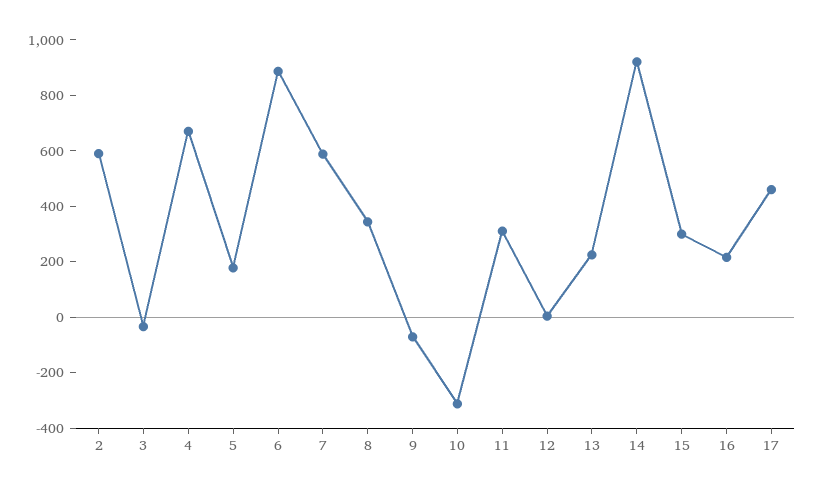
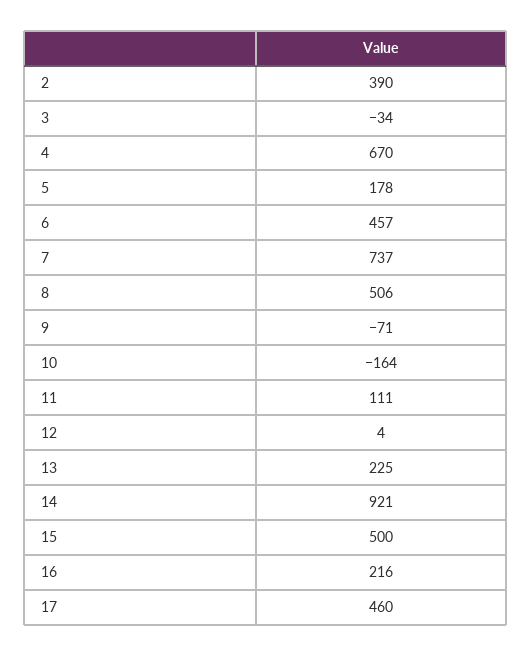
2: 600 -> 390
6: 900 -> 457
7: 600 -> 737
8: 350 -> 506
10: -300 -> -164
11: 300 -> 111
15: 300 -> 500

